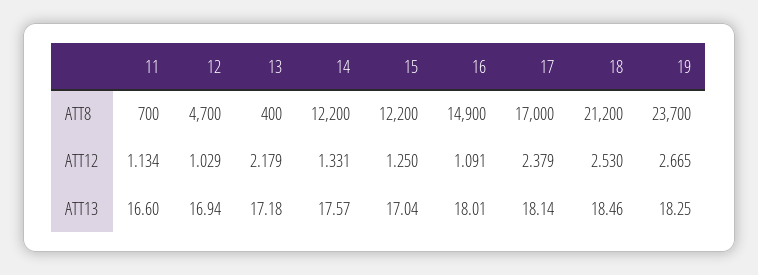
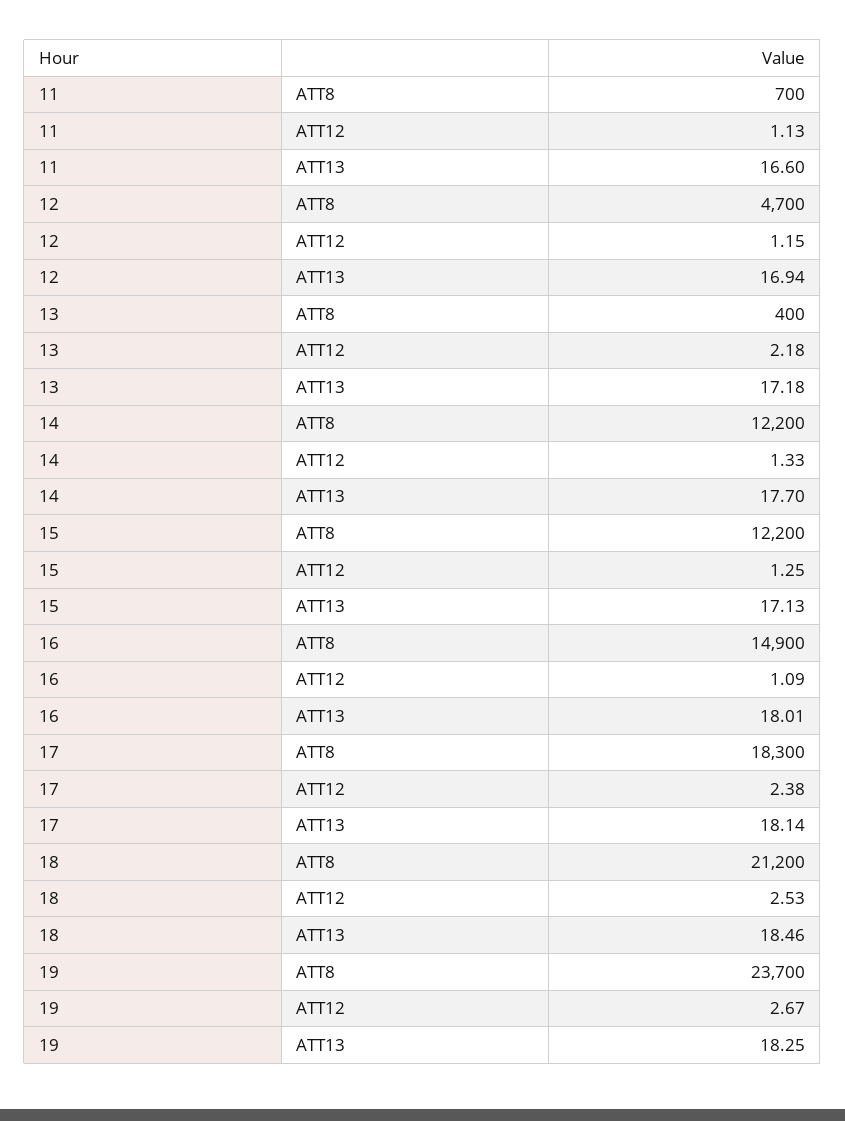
17, ATT8: 17000 -> 18300
12, ATT12: 1.029 -> 1.15
14, ATT13: 17.57 -> 17.7
15, ATT13: 17.04 -> 17.13

